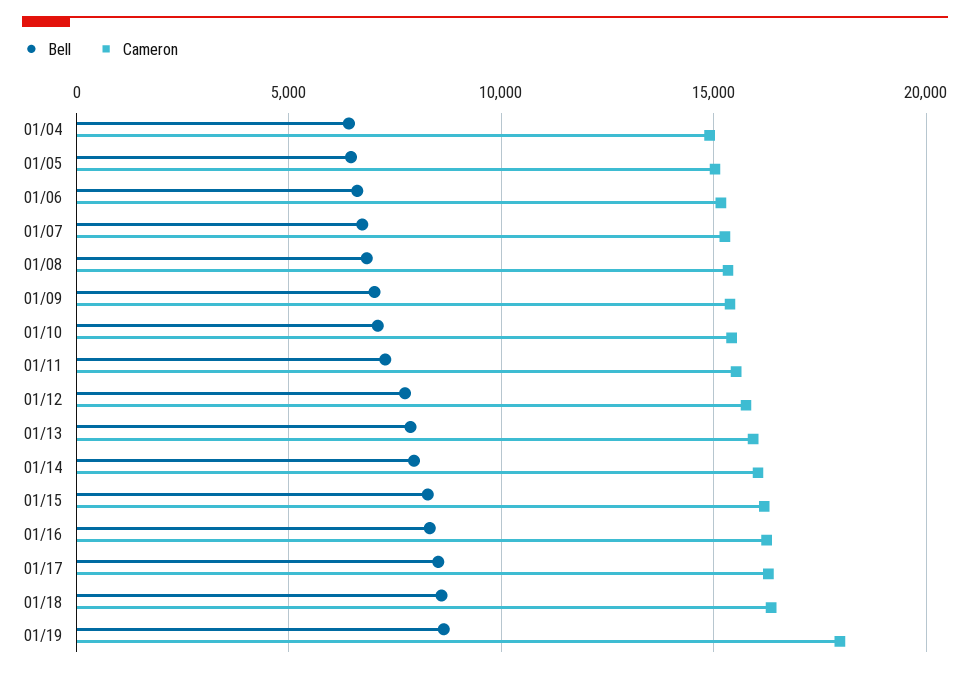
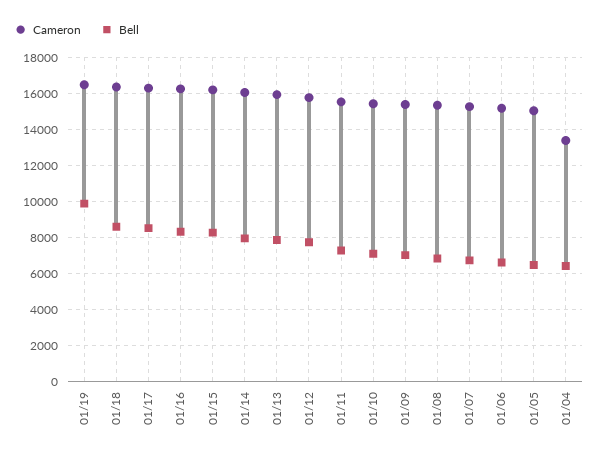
Cameron, 01/04: 15000 -> 13500
Bell, 01/19: 8500 -> 10000
Cameron, 01/19: 18000 -> 16500

